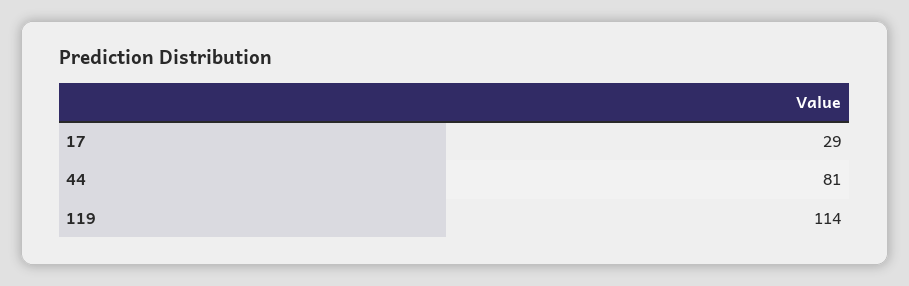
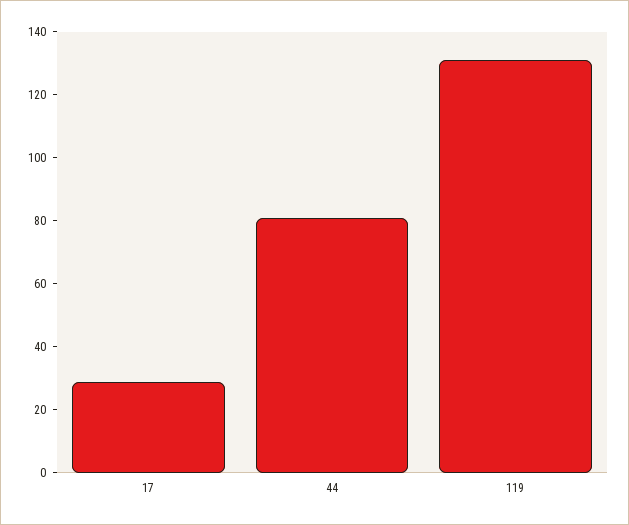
119: 114 -> 130

